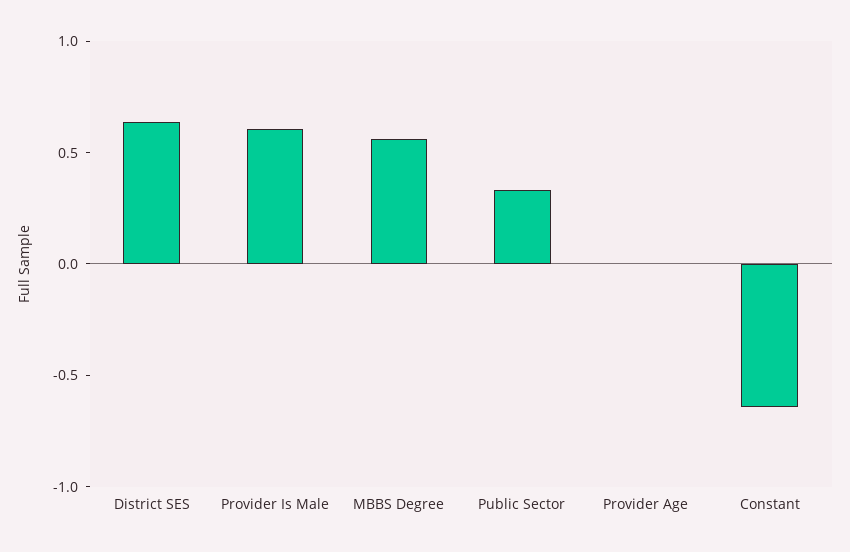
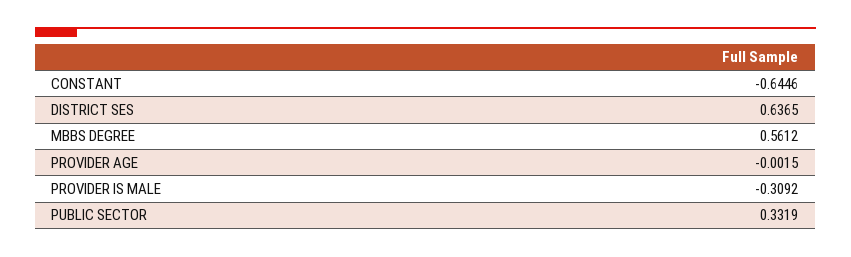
Provider Is Male: 0.6 -> -0.3092

